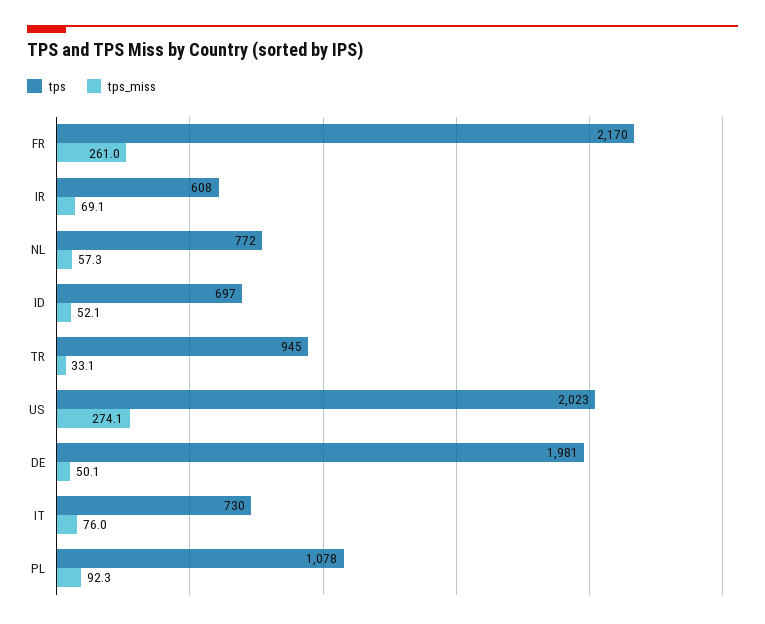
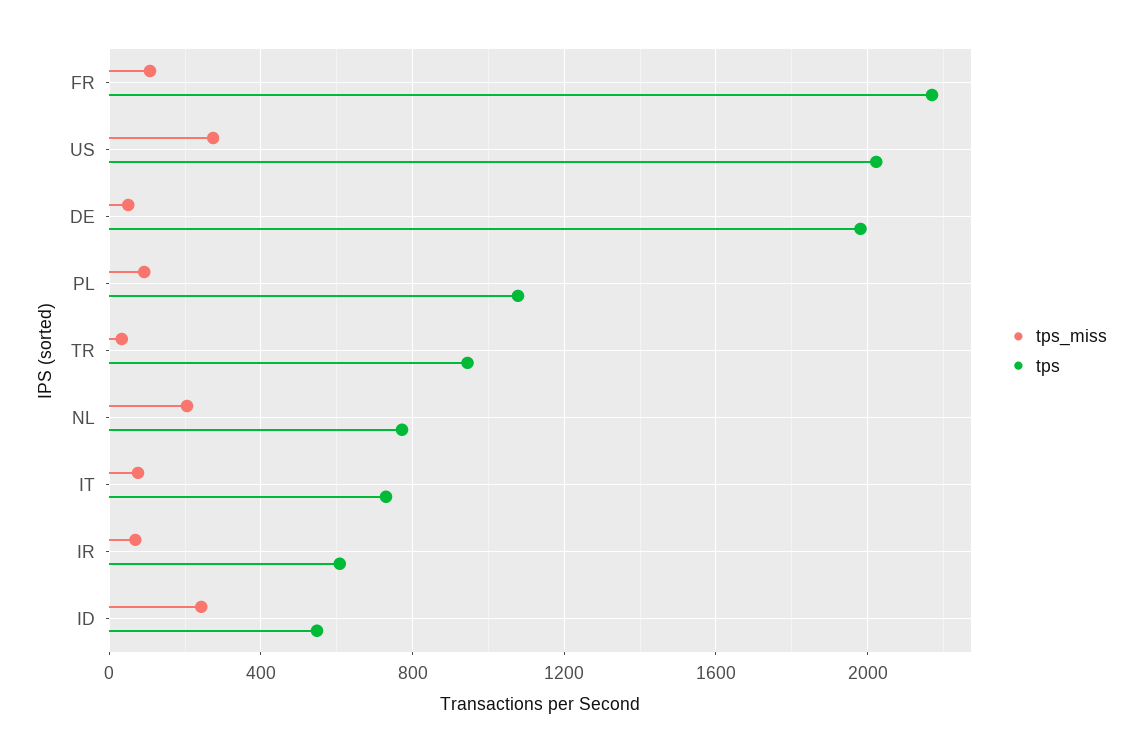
tps_miss, FR: 261 -> 100
tps_miss, NL: 57.3 -> 200
tps, ID: 697 -> 550
tps_miss, ID: 52.1 -> 250

